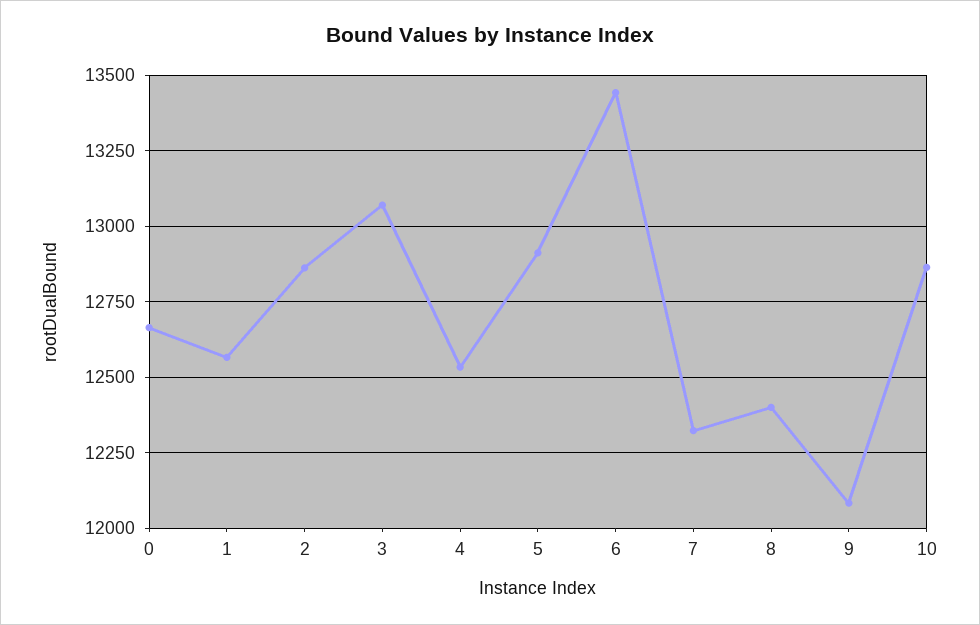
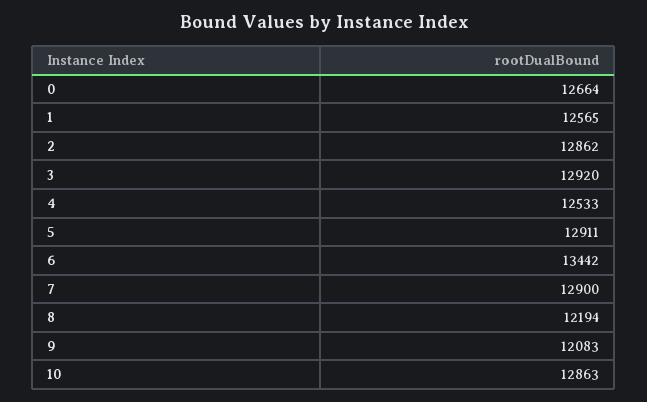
3: 13075 -> 12920
7: 12325 -> 12900
8: 12400 -> 12194

